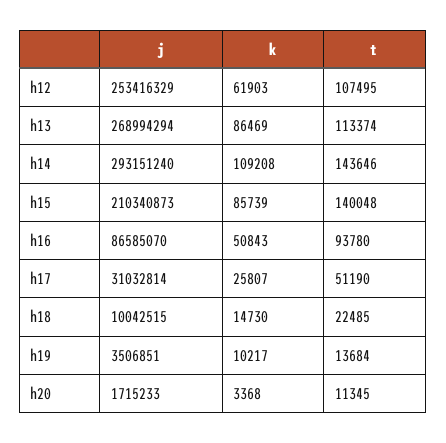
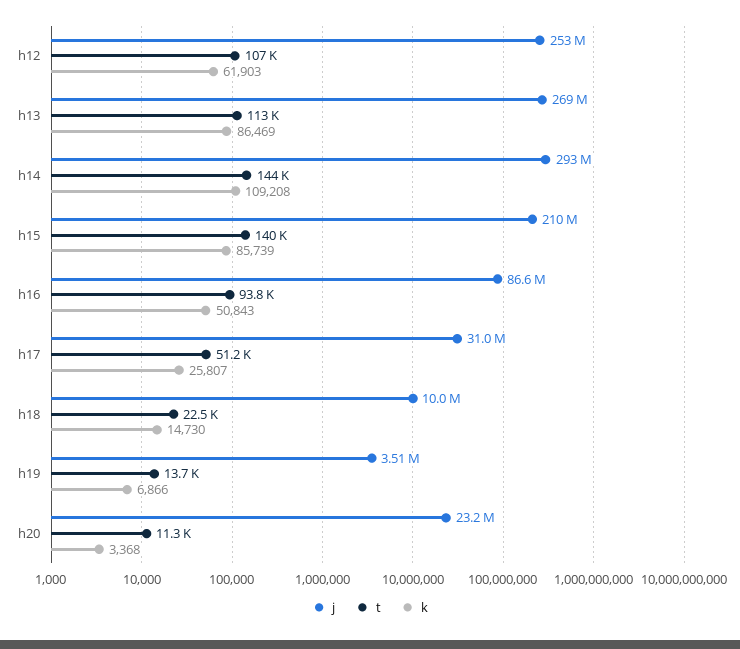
k, h19: 10217 -> 6866
j, h20: 1715233 -> 23200000

